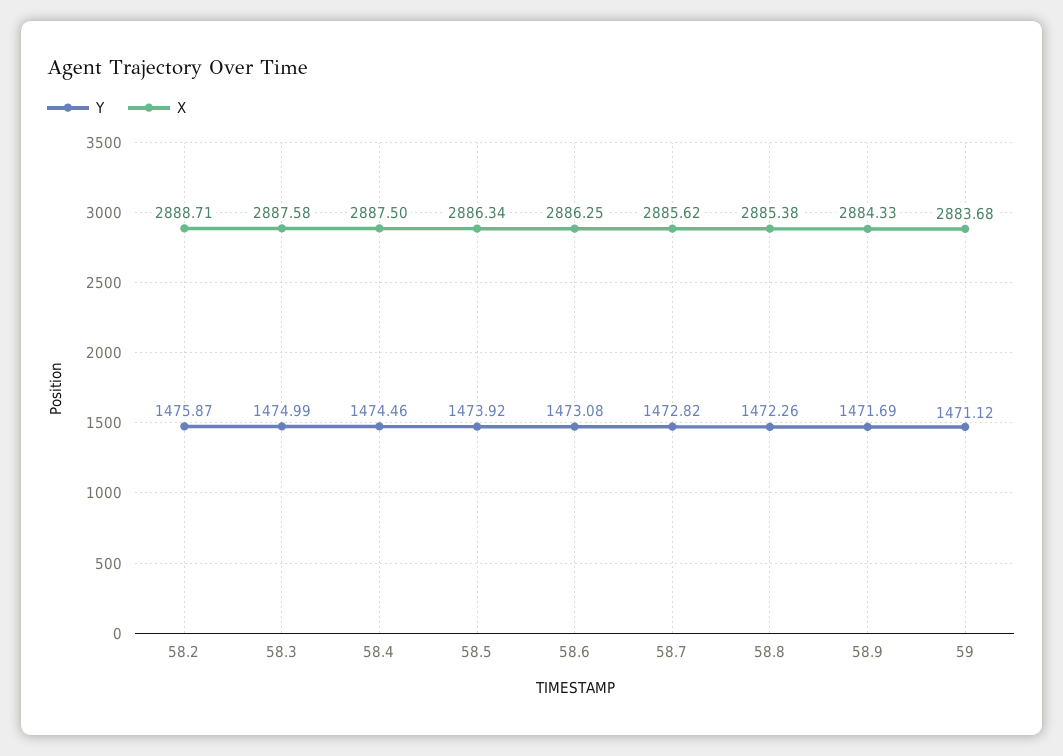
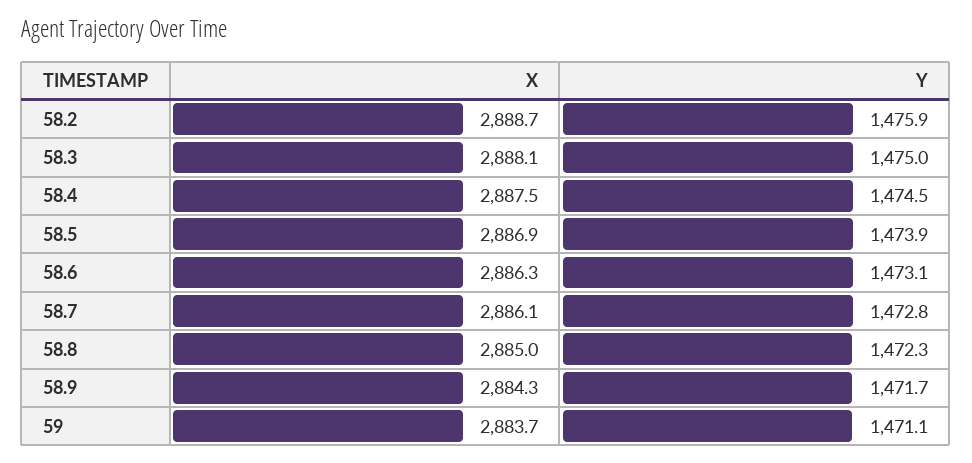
X, 58.3: 2887.58 -> 2888.1
X, 58.5: 2886.34 -> 2886.9
X, 58.7: 2885.62 -> 2886.1
X, 58.8: 2885.38 -> 2885

